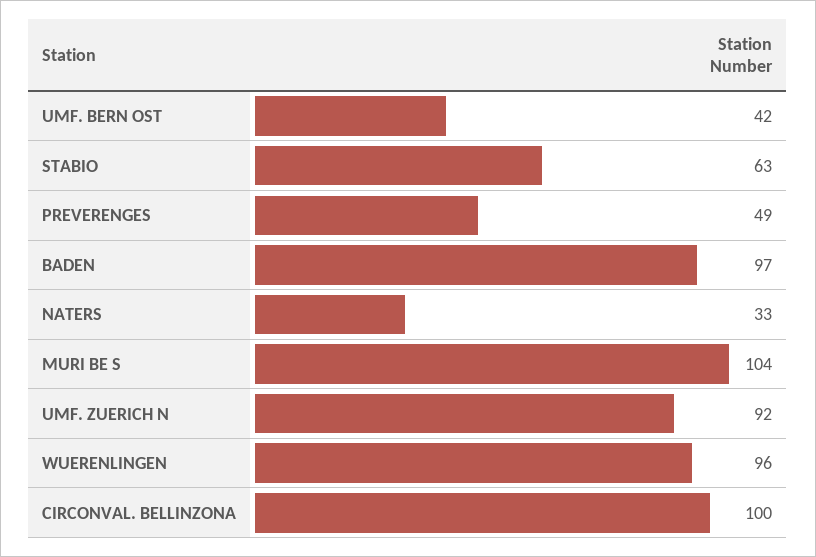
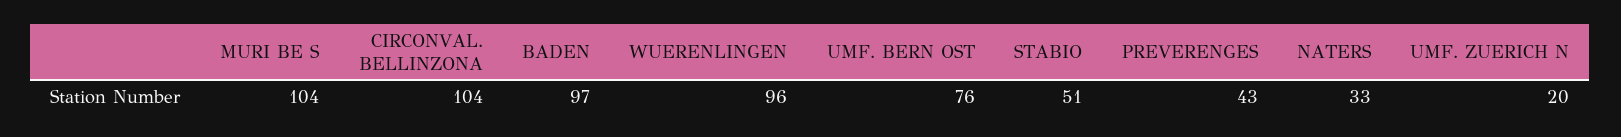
UMF. BERN OST: 42 -> 76
STABIO: 63 -> 51
PREVERENGES: 49 -> 43
UMF. ZUERICH N: 92 -> 20
CIRCONVAL. BELLINZONA: 100 -> 104

